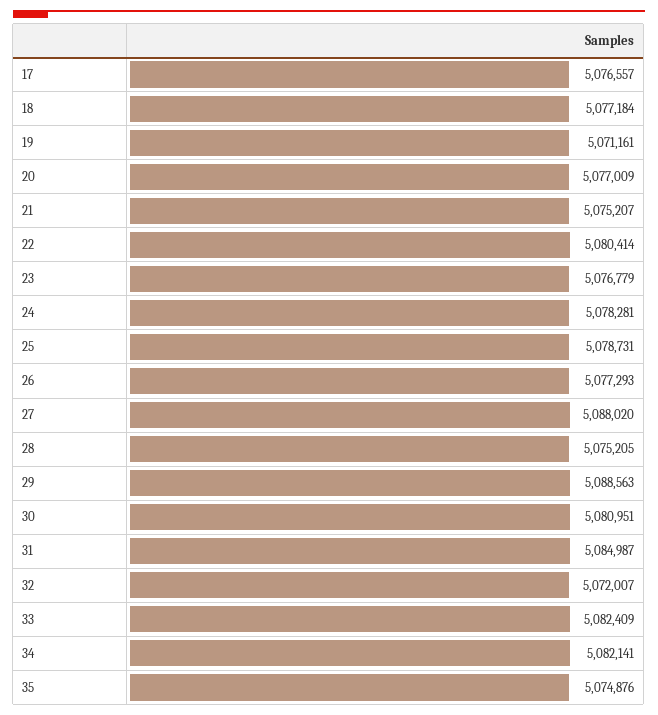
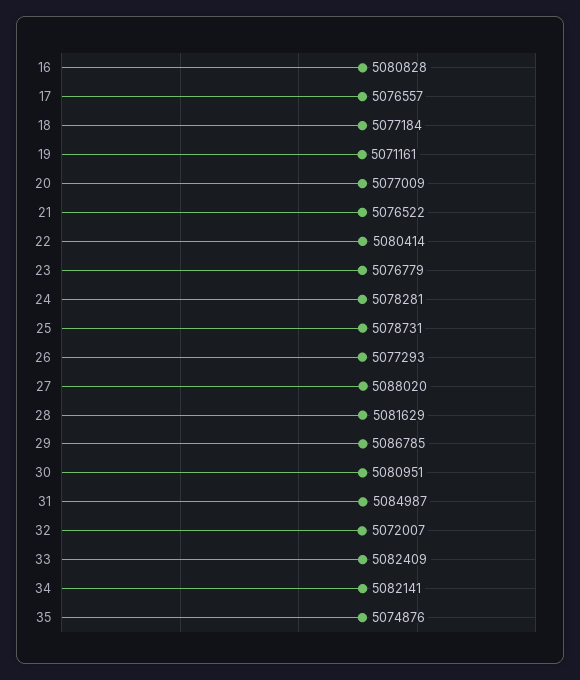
21: 5075207 -> 5076522
28: 5075205 -> 5081629
29: 5088563 -> 5086785
16: none -> 5080828

